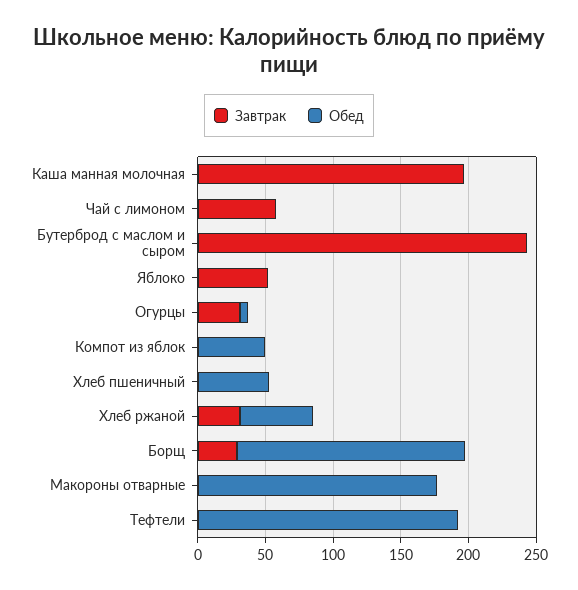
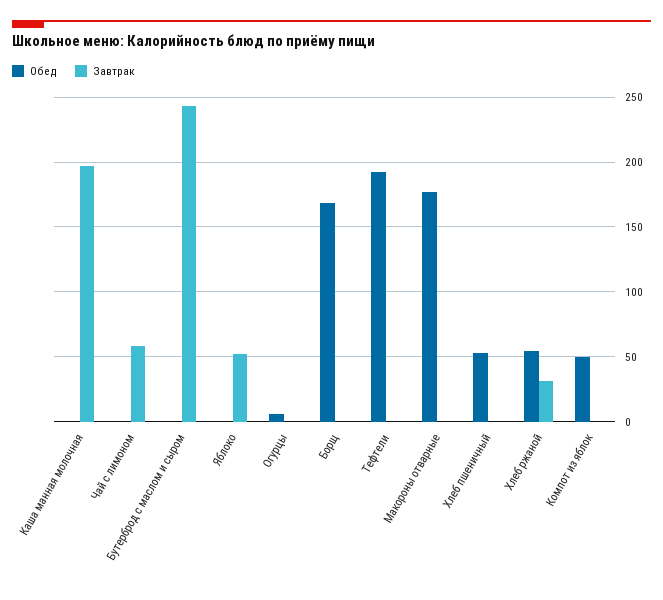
Завтрак, Огурцы: 30 -> 0
Завтрак, Борщ: 30 -> 0

